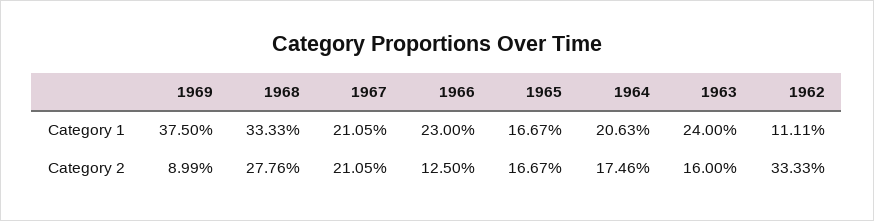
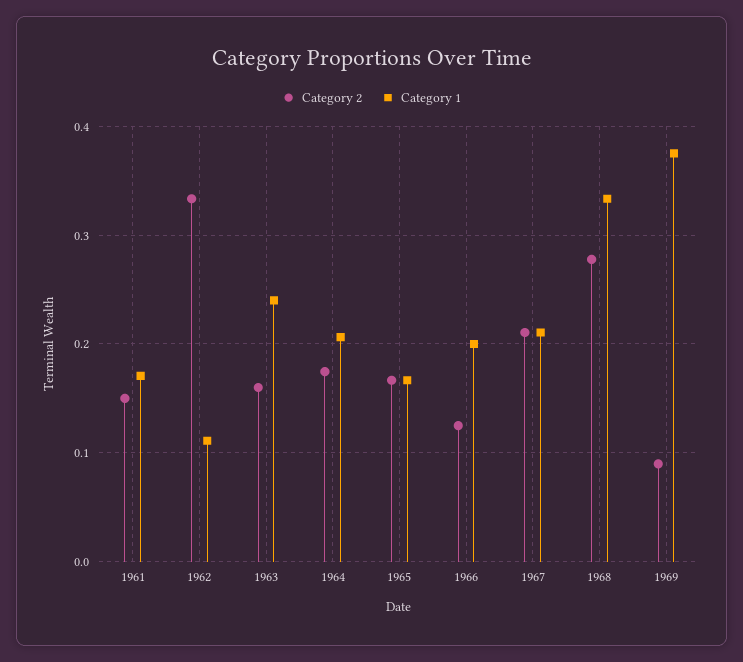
Category 1, 1966: 0.23 -> 0.2
Category 2, 1961: none -> 0.15
Category 1, 1961: none -> 0.17

